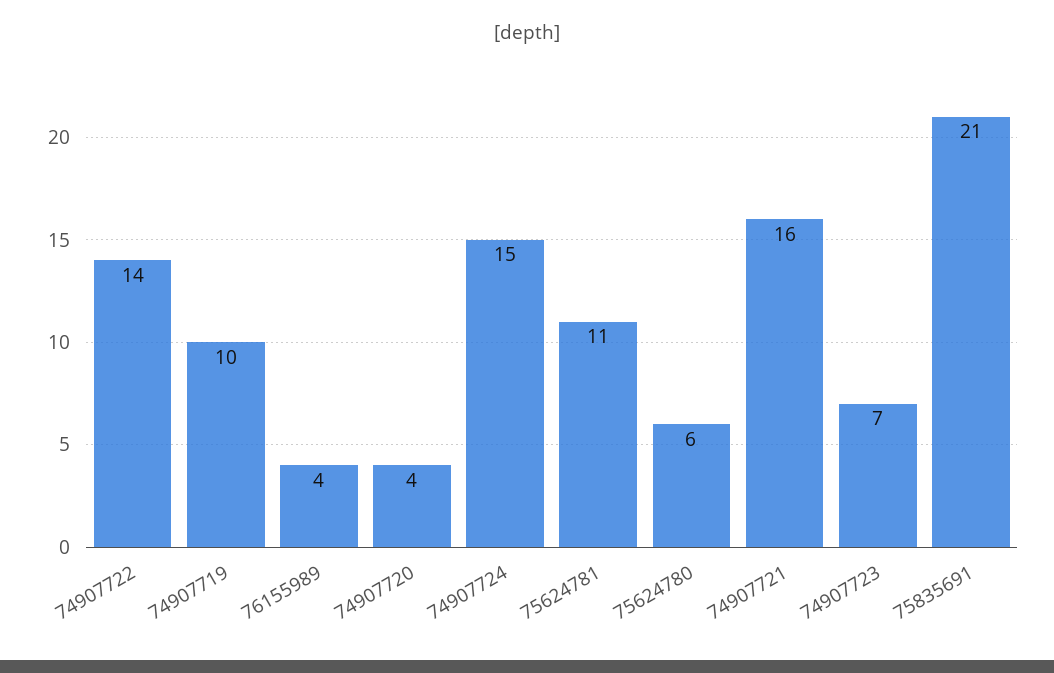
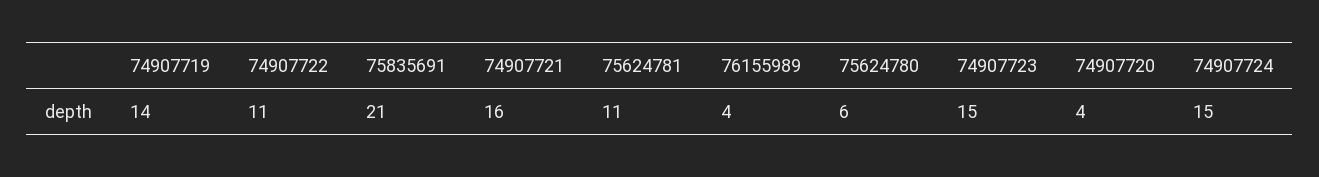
74907722: 14 -> 11
74907719: 10 -> 14
74907723: 7 -> 15

